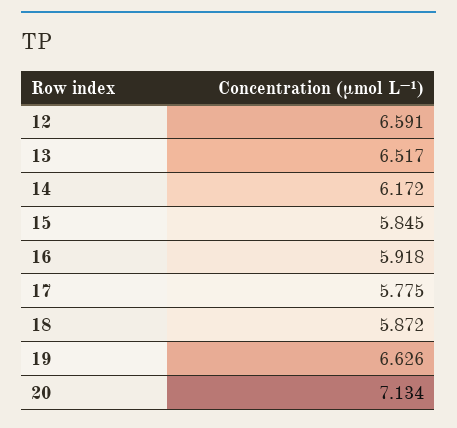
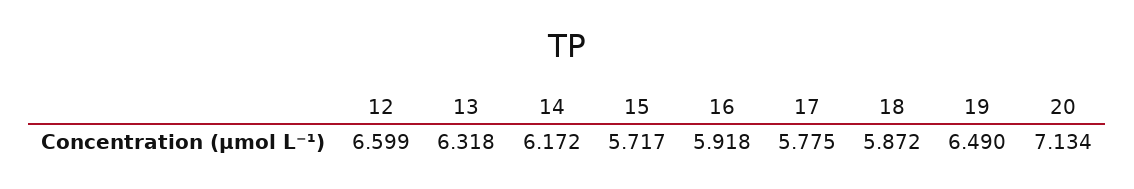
12: 6.591 -> 6.599
13: 6.517 -> 6.318
15: 5.845 -> 5.717
19: 6.626 -> 6.49

